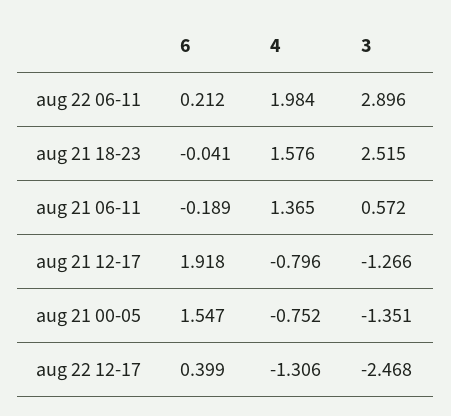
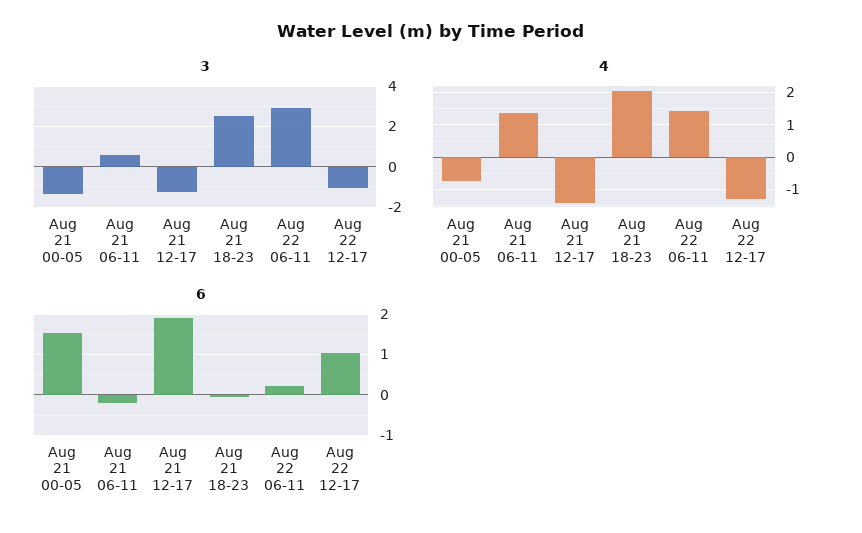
4, aug 22 06-11: 1.984 -> 1.4
4, aug 21 18-23: 1.576 -> 2
4, aug 21 12-17: -0.796 -> -1.4
6, aug 22 12-17: 0.399 -> 1
3, aug 22 12-17: -2.468 -> -1

